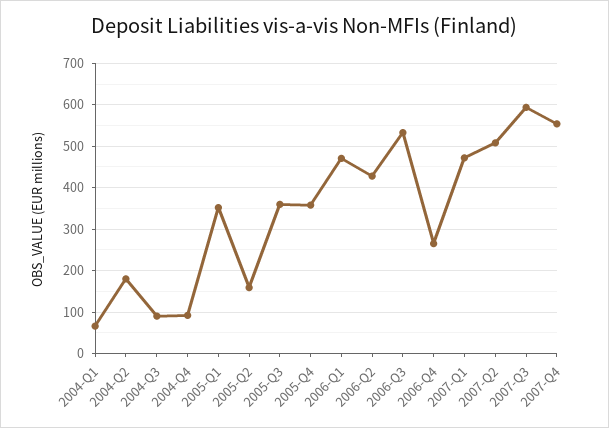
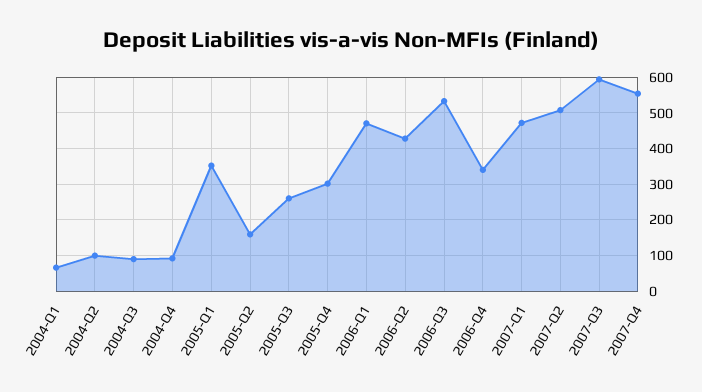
2004-Q2: 180 -> 100
2005-Q3: 360 -> 260
2005-Q4: 360 -> 300
2006-Q4: 260 -> 340

